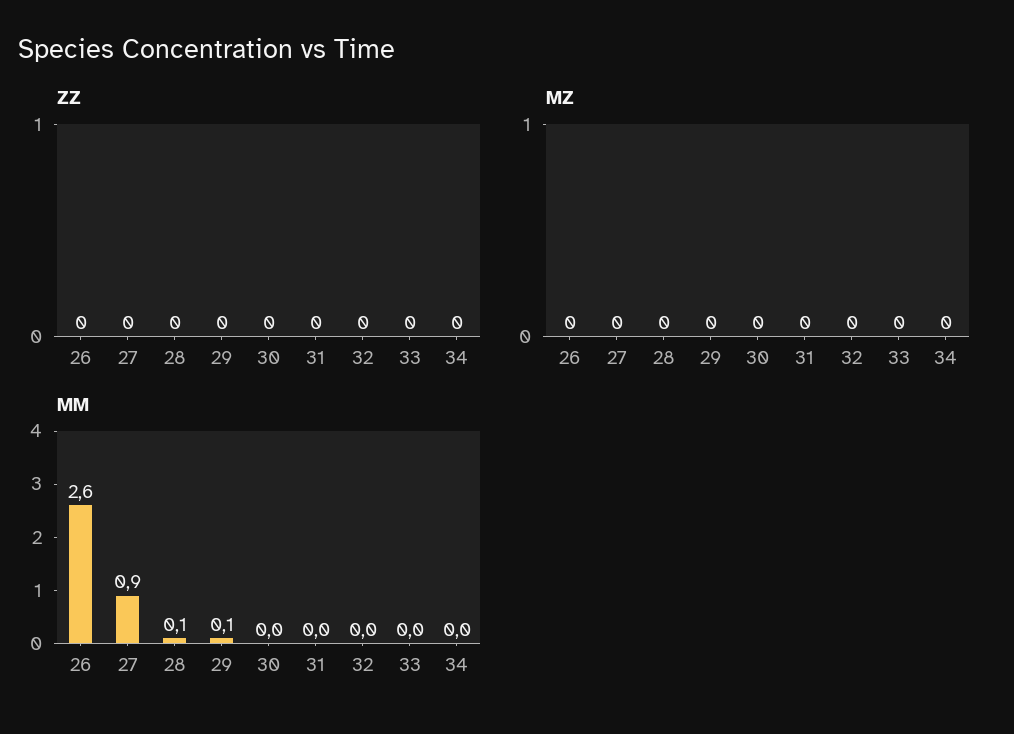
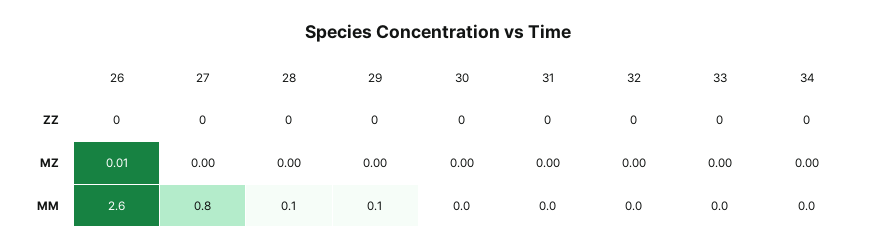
MZ, 26: 0 -> 0.01
MM, 27: 0.9 -> 0.8

